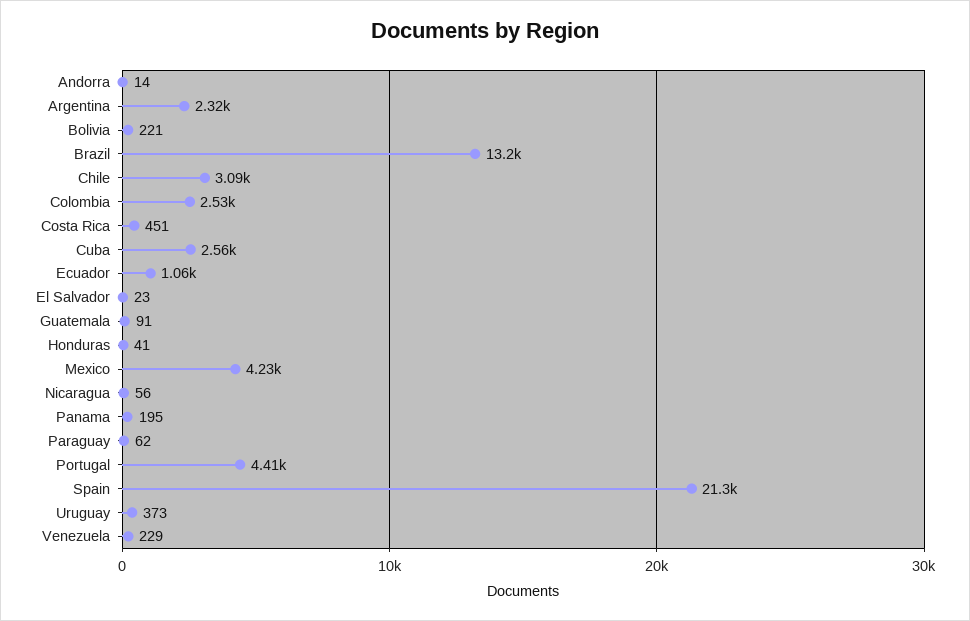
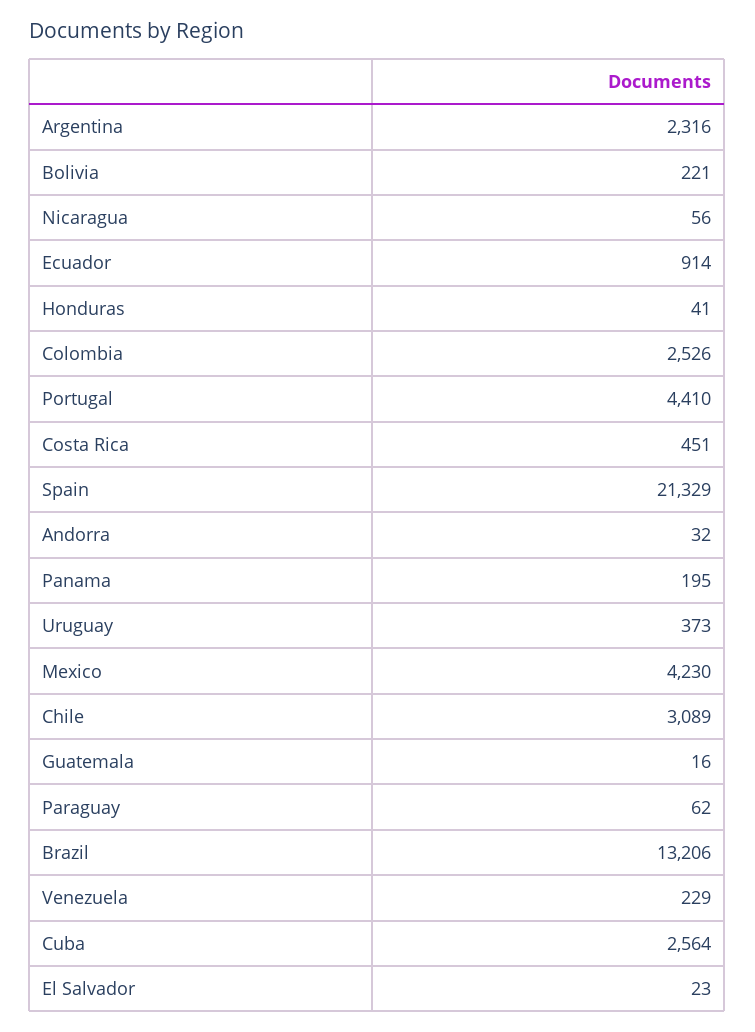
Andorra: 14 -> 32
Ecuador: 1060 -> 914
Guatemala: 91 -> 16

